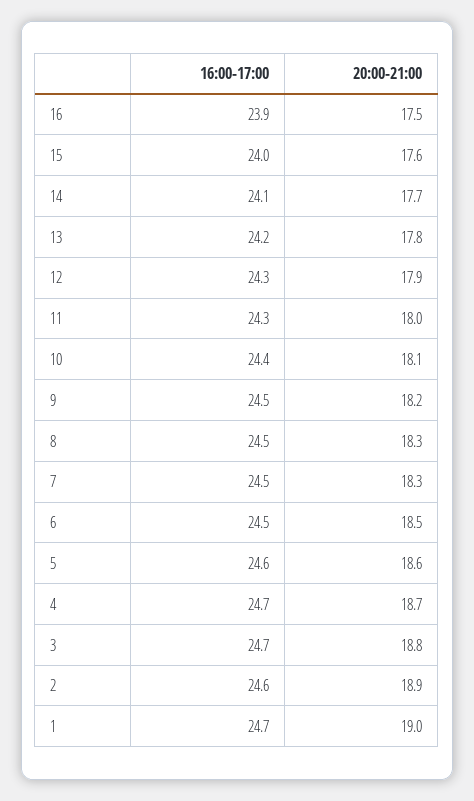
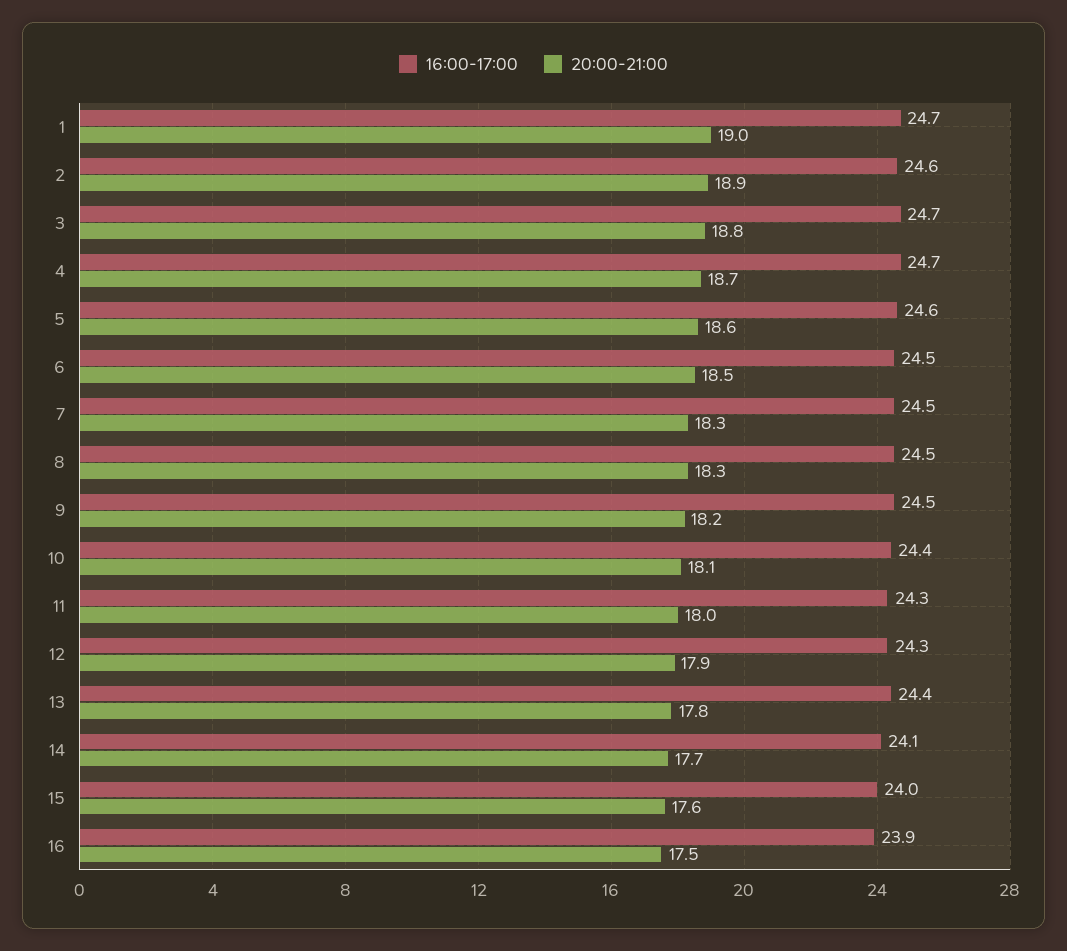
16:00-17:00, 13: 24.2 -> 24.4

